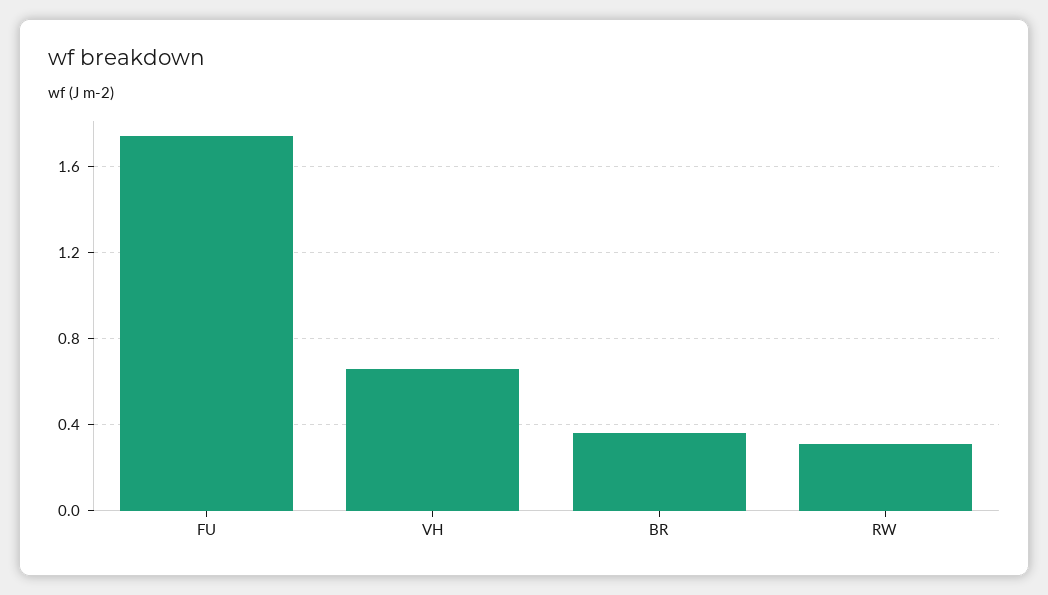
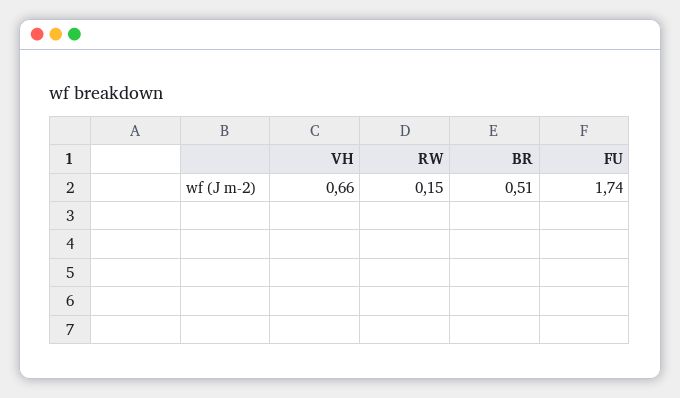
BR: 0.35 -> 0.51
RW: 0.3 -> 0.15

